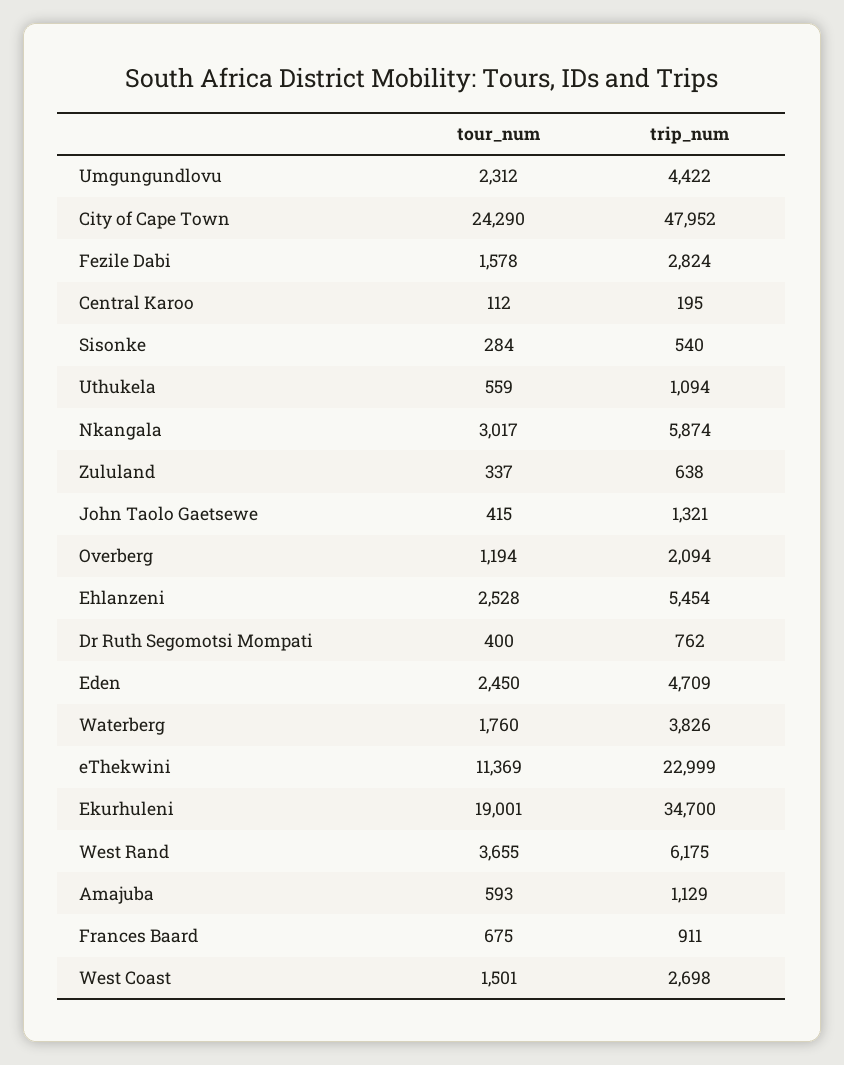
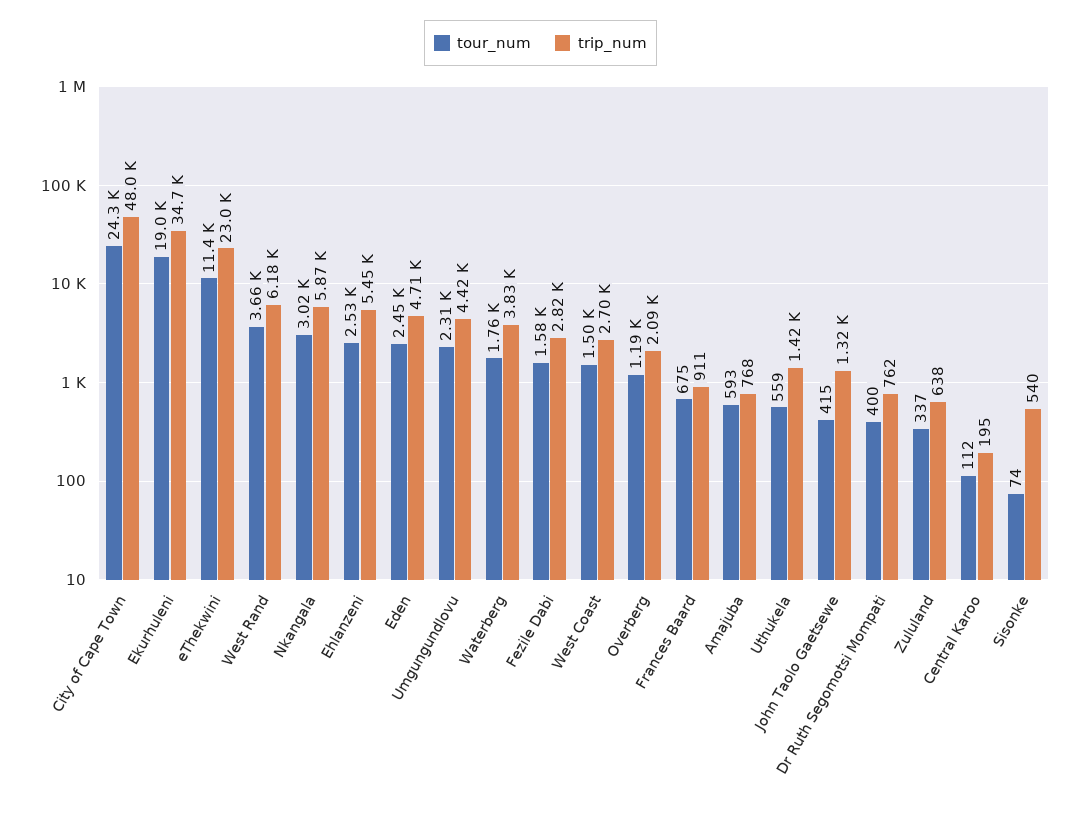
tour_num, Sisonke: 284 -> 74
trip_num, Uthukela: 1094 -> 1420
trip_num, Amajuba: 1129 -> 768

